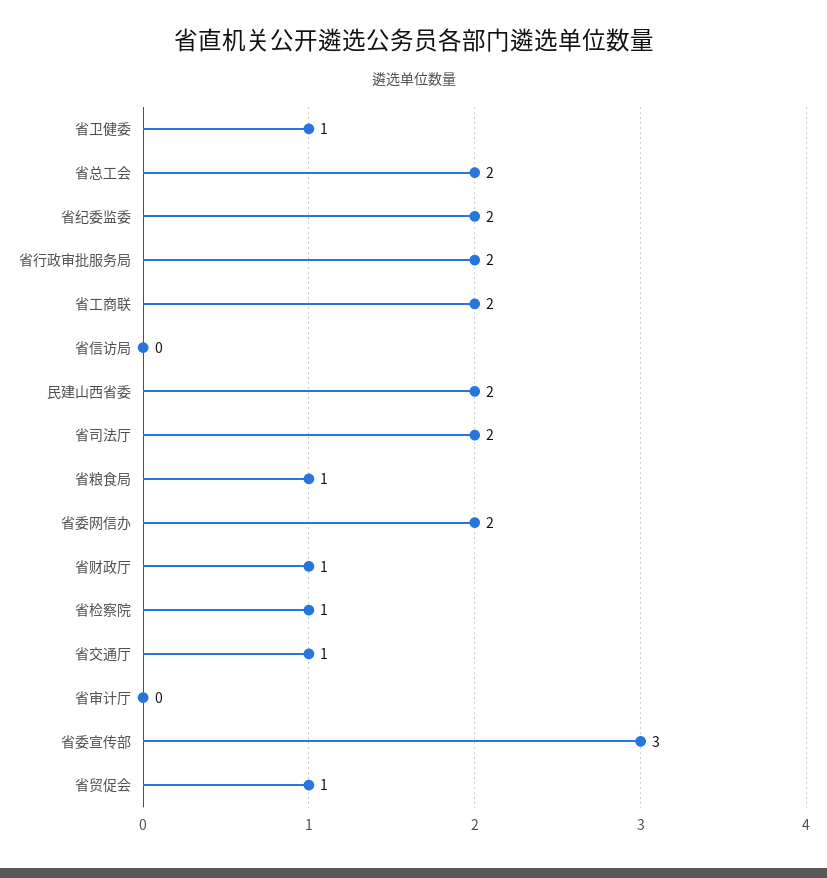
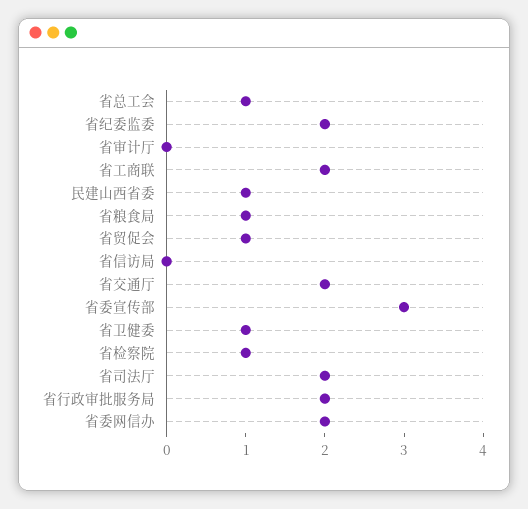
省总工会: 2 -> 1
民建山西省委: 2 -> 1
省财政厅: 1 -> none
省交通厅: 1 -> 2

